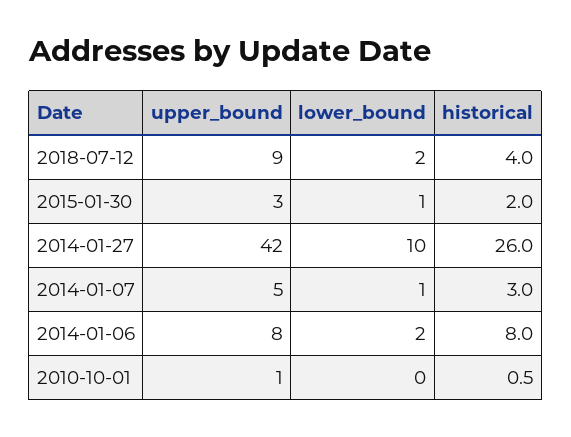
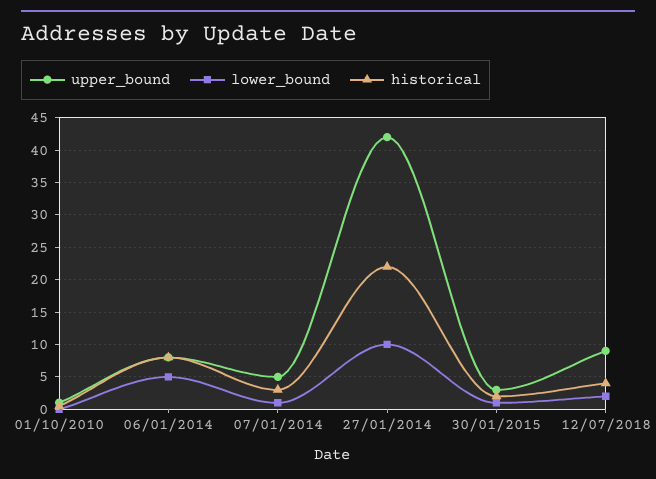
historical, 2014-01-27: 26 -> 22
lower_bound, 2014-01-06: 2 -> 5

